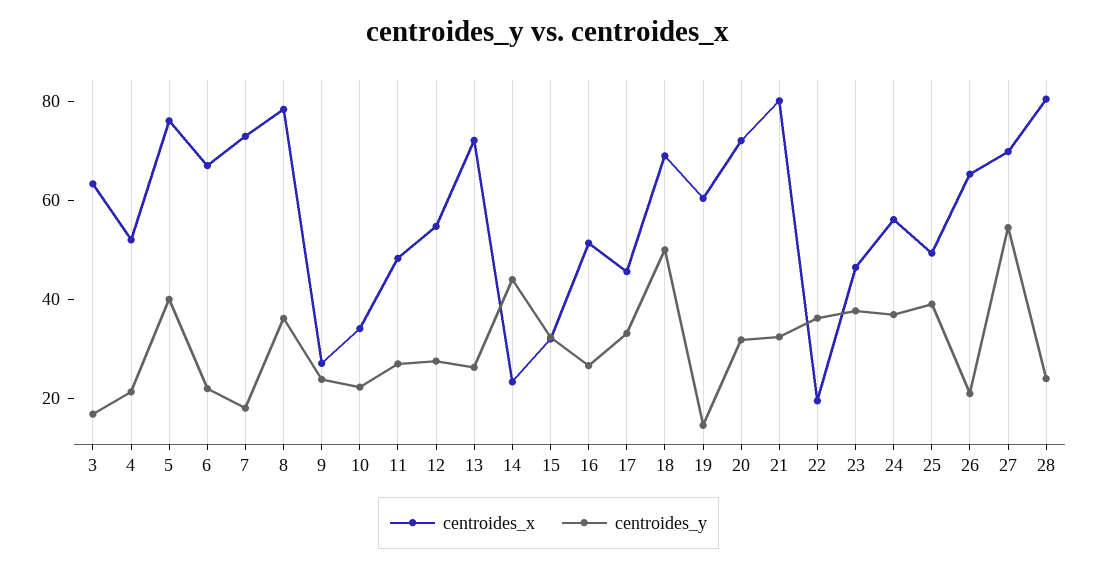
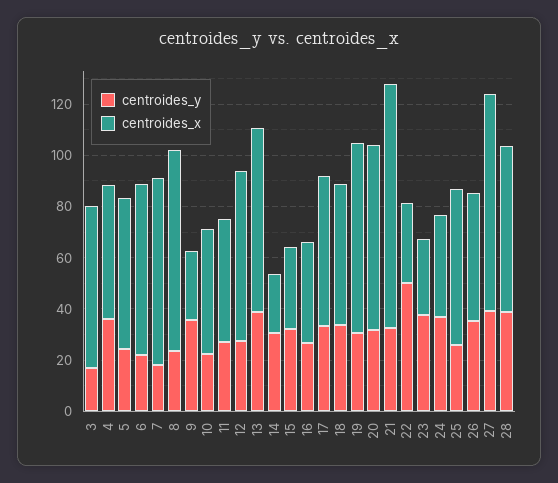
centroides_y, 4: 20 -> 35
centroides_x, 5: 75 -> 60
centroides_y, 5: 40 -> 25
centroides_y, 8: 35 -> 25
centroides_y, 9: 25 -> 35
centroides_x, 10: 35 -> 50
centroides_x, 12: 55 -> 65
centroides_y, 13: 25 -> 40
centroides_y, 14: 45 -> 30
centroides_x, 16: 50 -> 40
centroides_x, 17: 45 -> 60
centroides_x, 18: 70 -> 55
centroides_y, 18: 50 -> 35
centroides_x, 19: 60 -> 75
centroides_y, 19: 15 -> 30
centroides_x, 21: 80 -> 95
centroides_x, 22: 20 -> 30
centroides_y, 22: 35 -> 50
centroides_x, 23: 45 -> 30
centroides_x, 24: 55 -> 40
centroides_x, 25: 50 -> 60
centroides_y, 25: 40 -> 25
centroides_x, 26: 65 -> 50
centroides_y, 26: 20 -> 35
centroides_x, 27: 70 -> 85
centroides_y, 27: 55 -> 40
centroides_x, 28: 80 -> 65
centroides_y, 28: 25 -> 40

